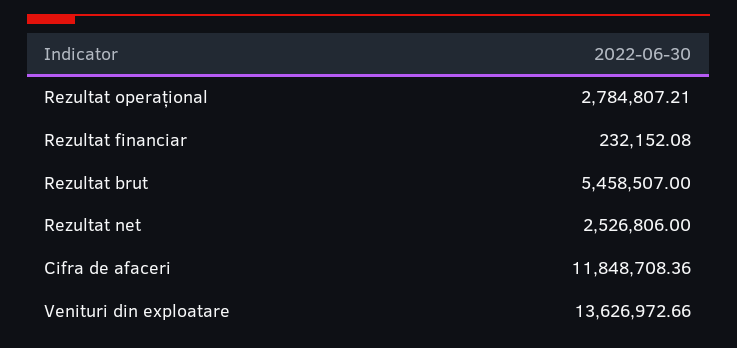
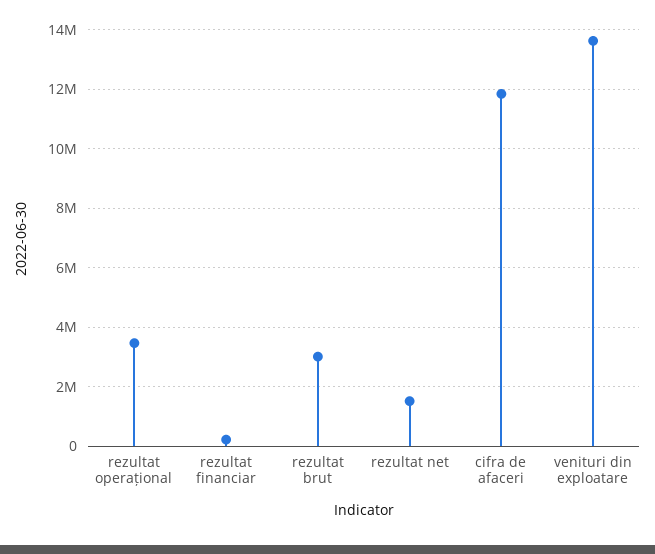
Rezultat operațional: 2784807.21 -> 3500000
Rezultat brut: 5458507 -> 3000000
Rezultat net: 2526806 -> 1500000

